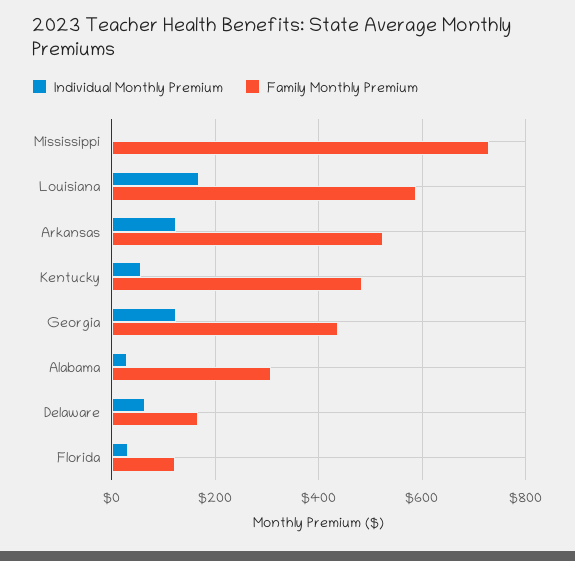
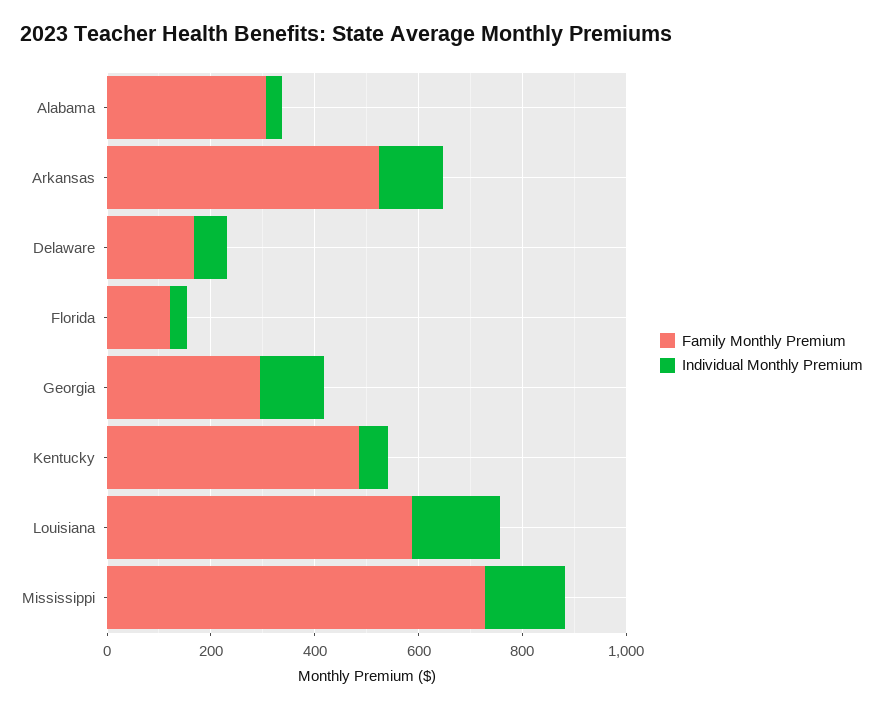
Individual Monthly Premium, Mississippi: 0 -> 150
Family Monthly Premium, Georgia: 440 -> 300

